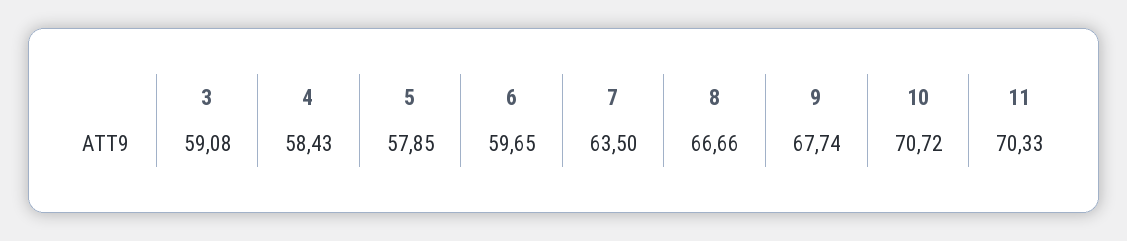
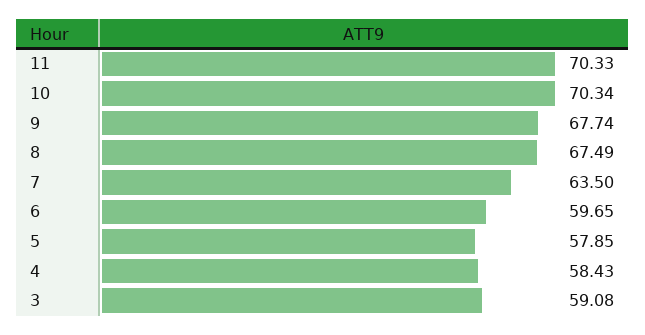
8: 66.66 -> 67.49
10: 70.72 -> 70.34

